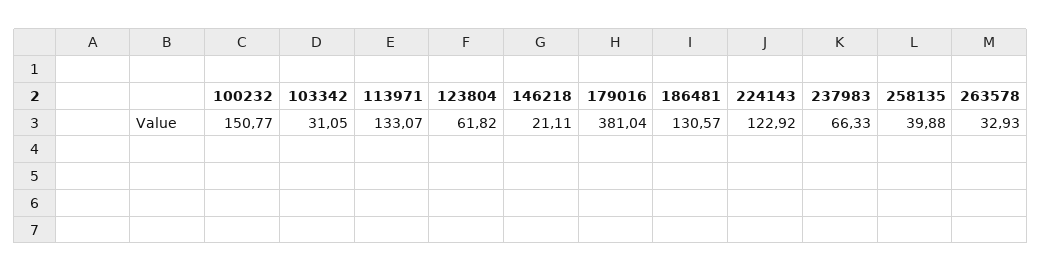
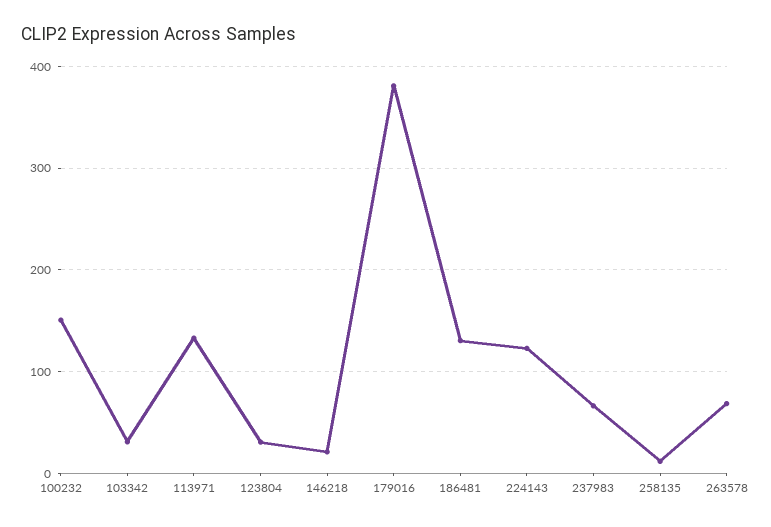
123804: 61.82 -> 30
258135: 39.88 -> 10
263578: 32.93 -> 70

